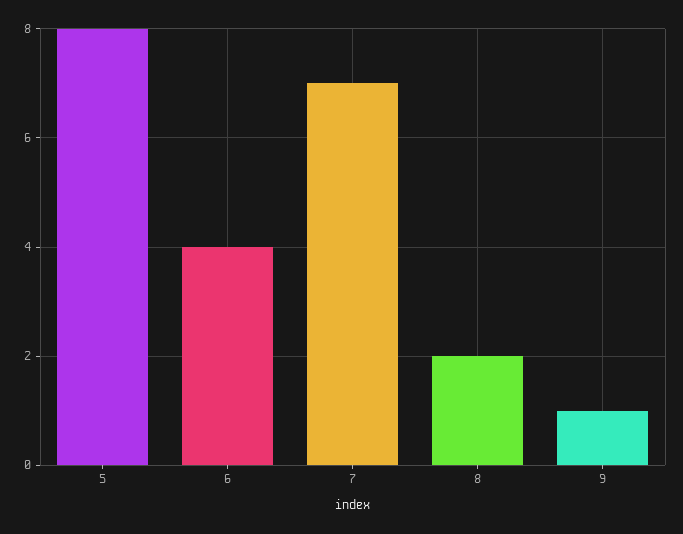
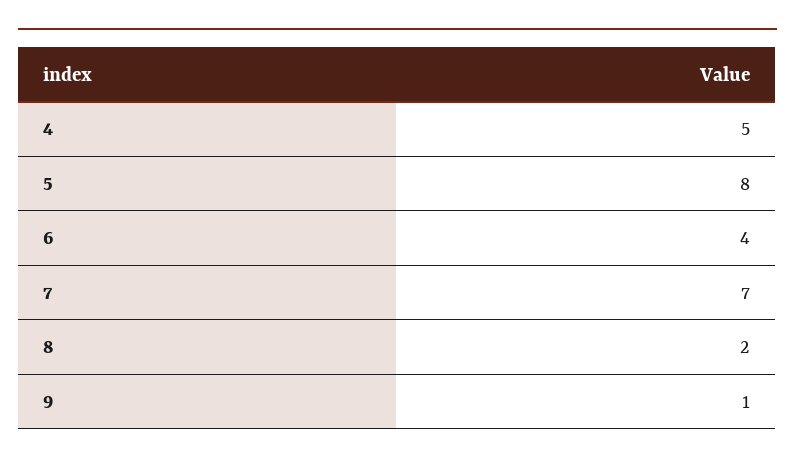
4: none -> 5

